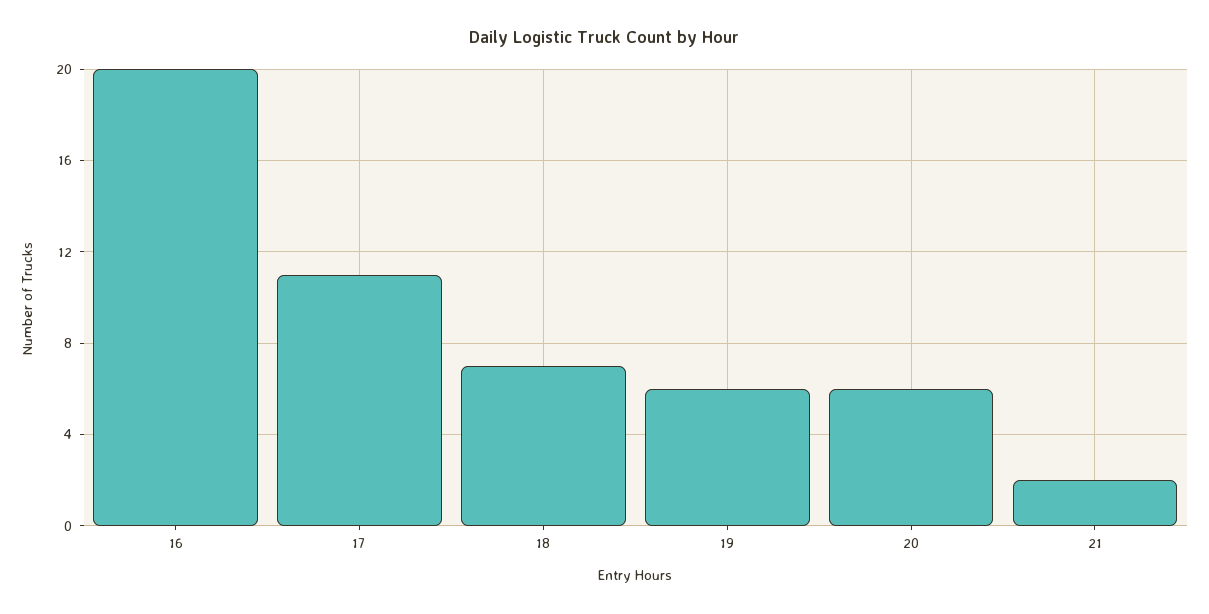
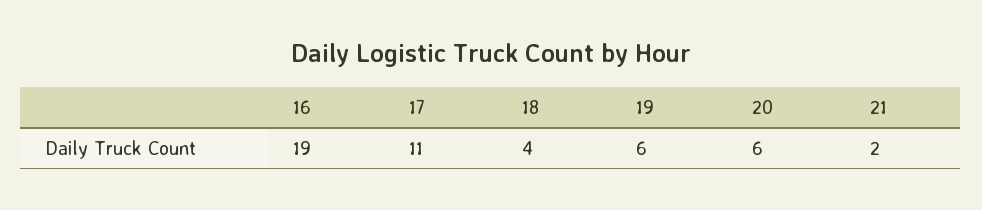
16: 20 -> 19
18: 7 -> 4

